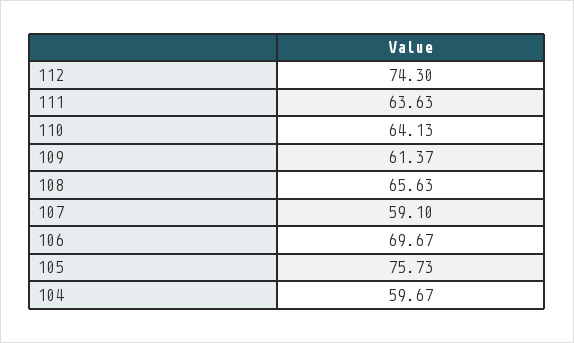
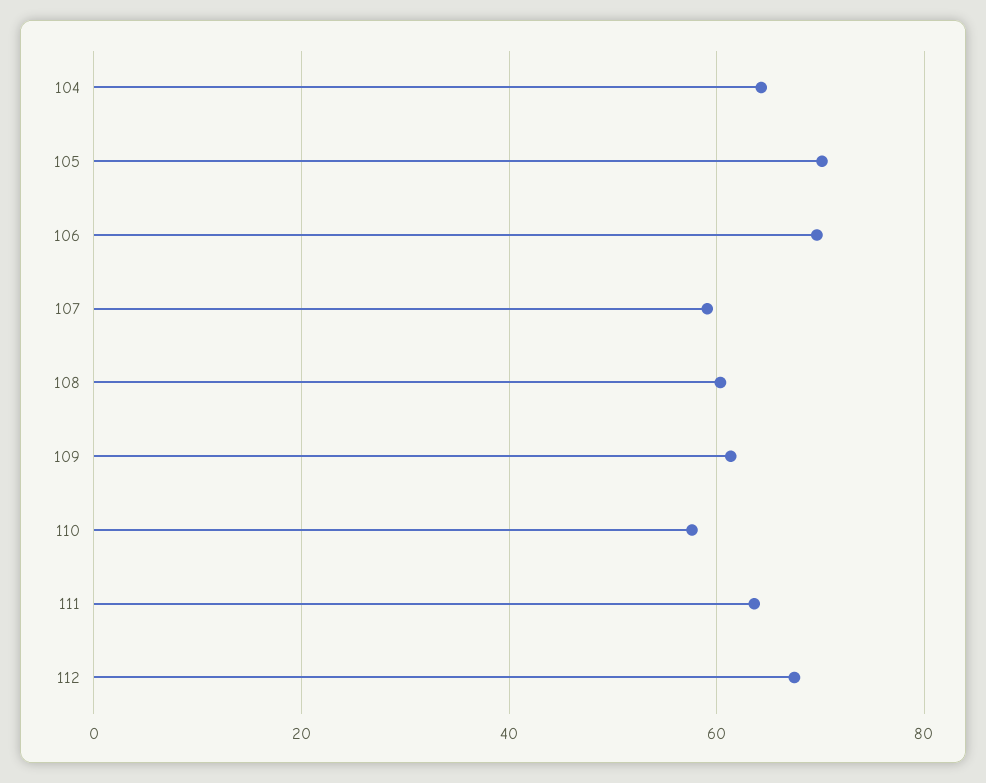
112: 74.3 -> 68
110: 64.13 -> 58
108: 65.63 -> 60
105: 75.73 -> 70
104: 59.67 -> 64

